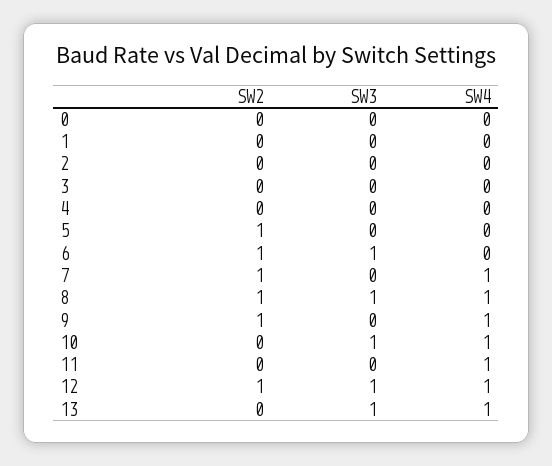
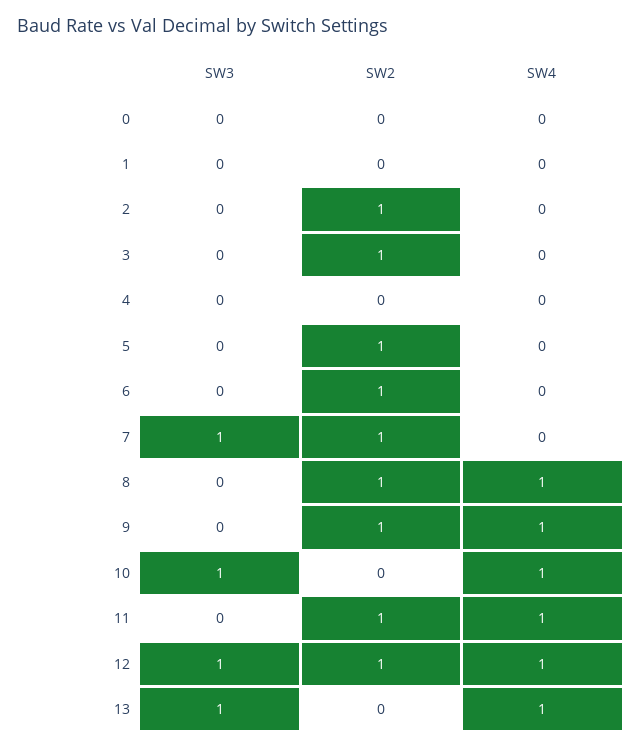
SW2, 2: 0 -> 1
SW2, 3: 0 -> 1
SW3, 6: 1 -> 0
SW3, 7: 0 -> 1
SW4, 7: 1 -> 0
SW3, 8: 1 -> 0
SW2, 11: 0 -> 1

